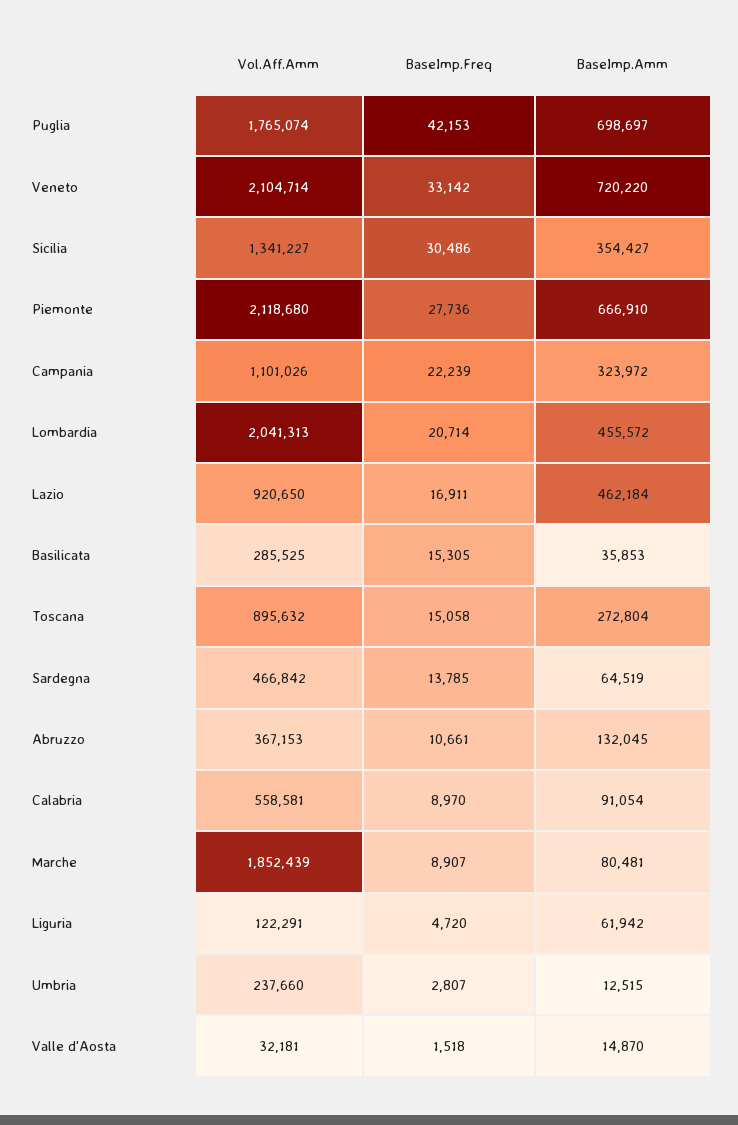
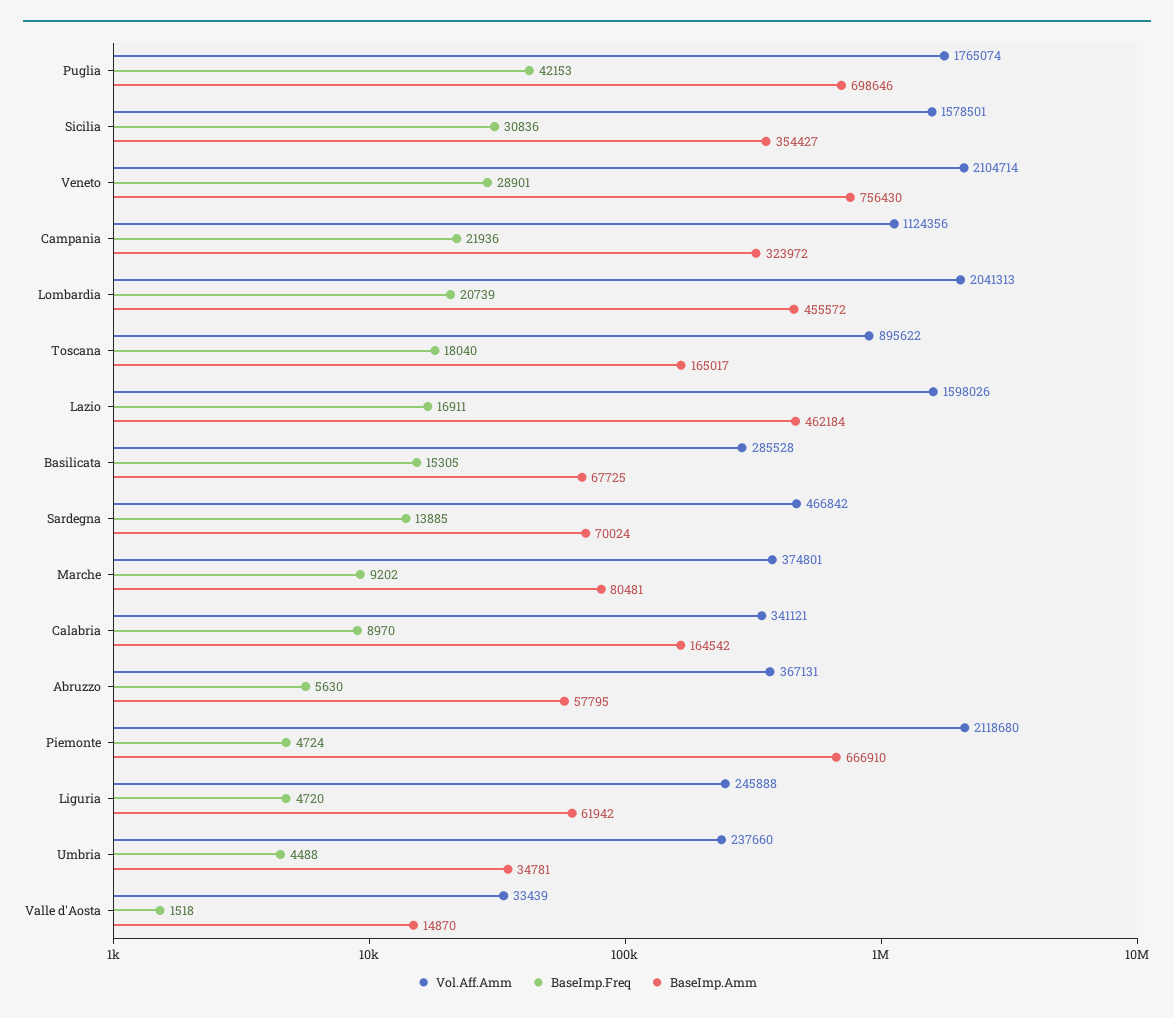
BaseImp.Amm, Puglia: 698697 -> 698646
BaseImp.Freq, Veneto: 33142 -> 28901
BaseImp.Amm, Veneto: 720220 -> 756430
Vol.Aff.Amm, Sicilia: 1341227 -> 1578501
BaseImp.Freq, Sicilia: 30486 -> 30836
BaseImp.Freq, Piemonte: 27736 -> 4724
Vol.Aff.Amm, Campania: 1101026 -> 1124356
BaseImp.Freq, Campania: 22239 -> 21936
BaseImp.Freq, Lombardia: 20714 -> 20739
Vol.Aff.Amm, Lazio: 920650 -> 1598026
Vol.Aff.Amm, Basilicata: 285525 -> 285528
BaseImp.Amm, Basilicata: 35853 -> 67725
Vol.Aff.Amm, Toscana: 895632 -> 895622
BaseImp.Freq, Toscana: 15058 -> 18040
BaseImp.Amm, Toscana: 272804 -> 165017
BaseImp.Freq, Sardegna: 13785 -> 13885
BaseImp.Amm, Sardegna: 64519 -> 70024
Vol.Aff.Amm, Abruzzo: 367153 -> 367131
BaseImp.Freq, Abruzzo: 10661 -> 5630
BaseImp.Amm, Abruzzo: 132045 -> 57795
Vol.Aff.Amm, Calabria: 558581 -> 341121
BaseImp.Amm, Calabria: 91054 -> 164542
Vol.Aff.Amm, Marche: 1852439 -> 374801
BaseImp.Freq, Marche: 8907 -> 9202
Vol.Aff.Amm, Liguria: 122291 -> 245888
BaseImp.Freq, Umbria: 2807 -> 4488
BaseImp.Amm, Umbria: 12515 -> 34781
Vol.Aff.Amm, Valle d'Aosta: 32181 -> 33439

